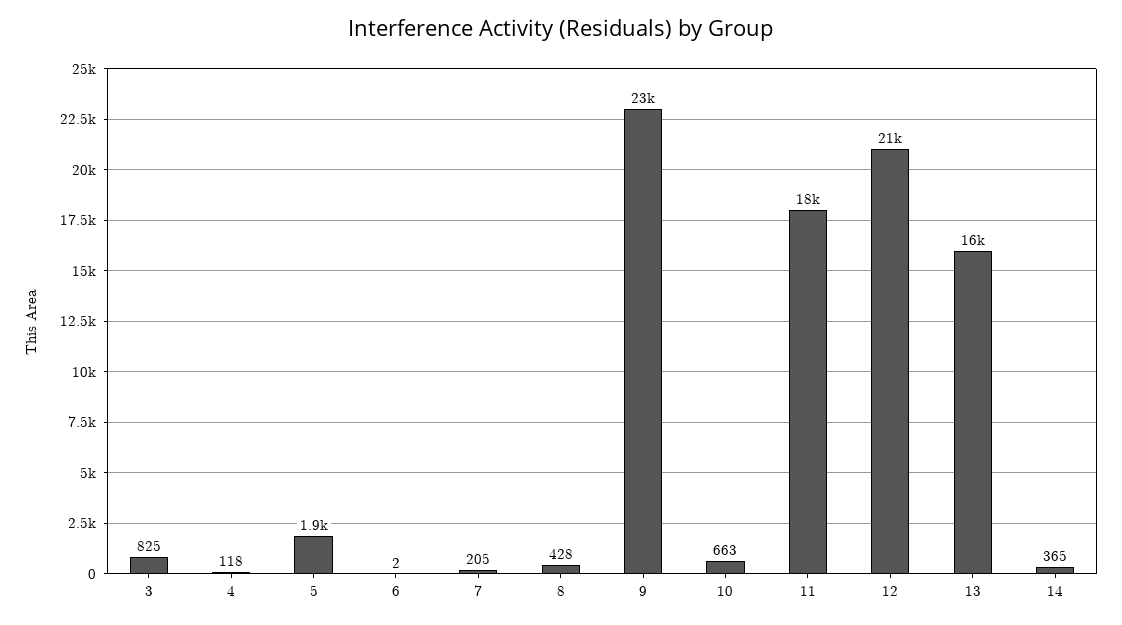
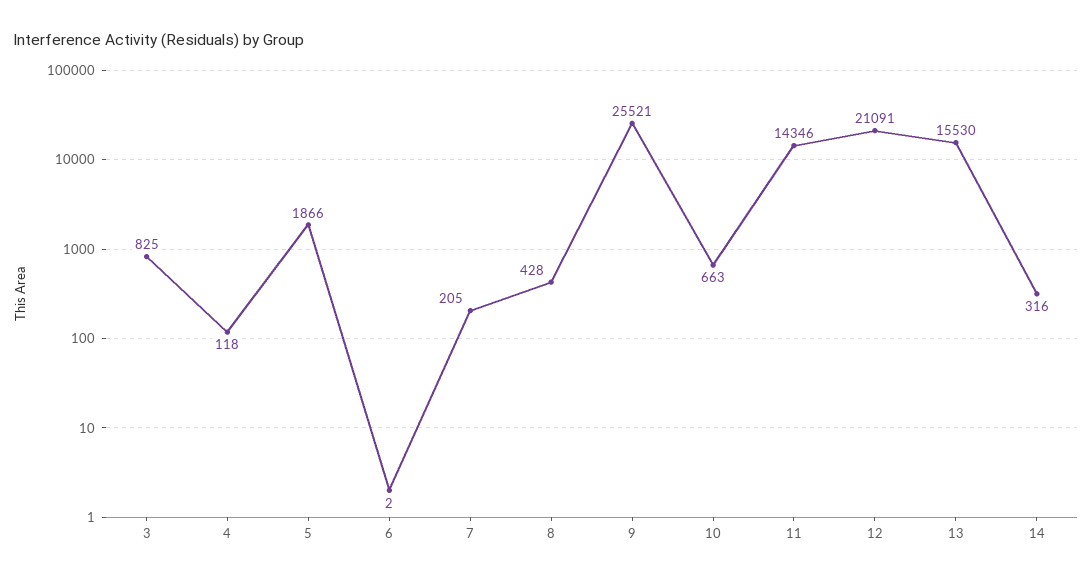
9: 23000 -> 25521
11: 18000 -> 14346
14: 365 -> 316

